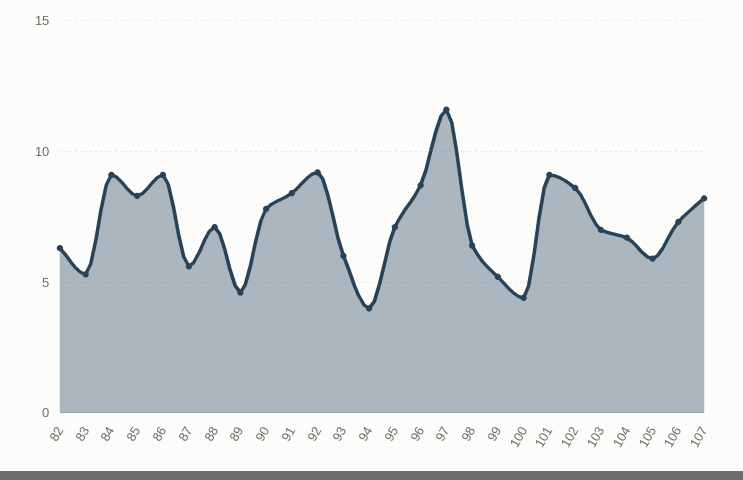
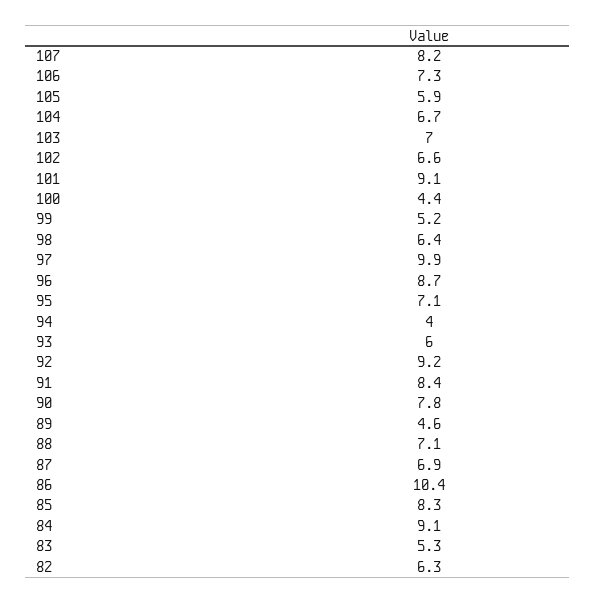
86: 9 -> 10.4
87: 5.5 -> 6.9
97: 11.5 -> 9.9
102: 8.5 -> 6.6

